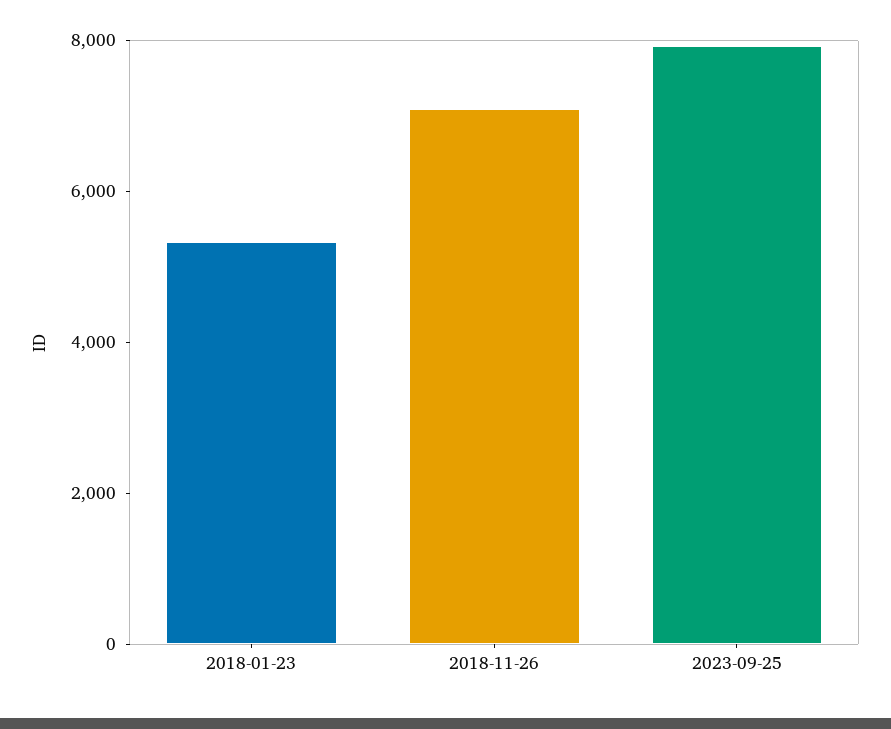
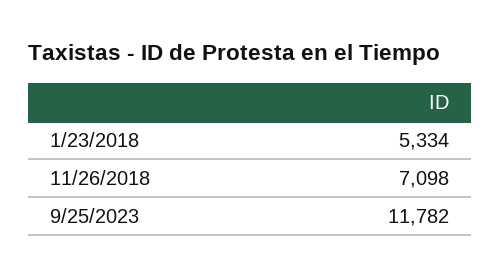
2023-09-25: 8000 -> 11782

